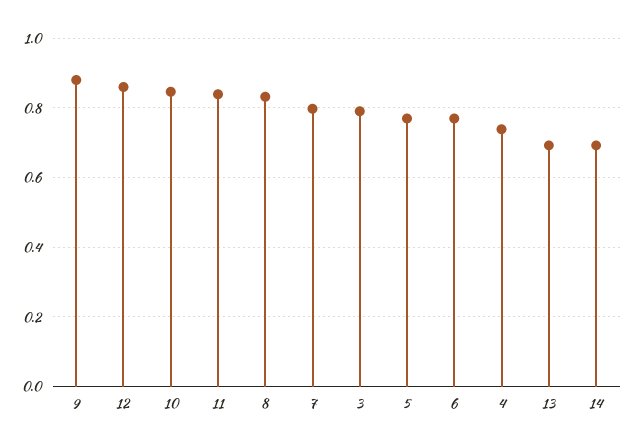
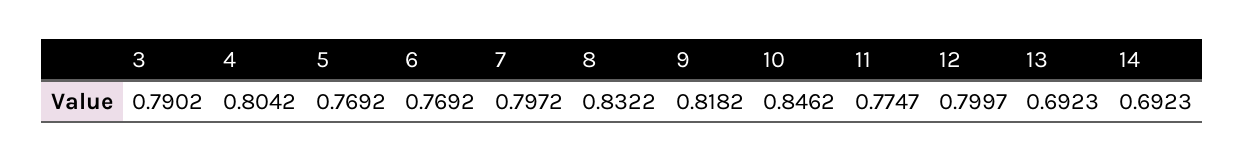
9: 0.88 -> 0.8182
12: 0.86 -> 0.7997
11: 0.84 -> 0.7747
4: 0.74 -> 0.8042

